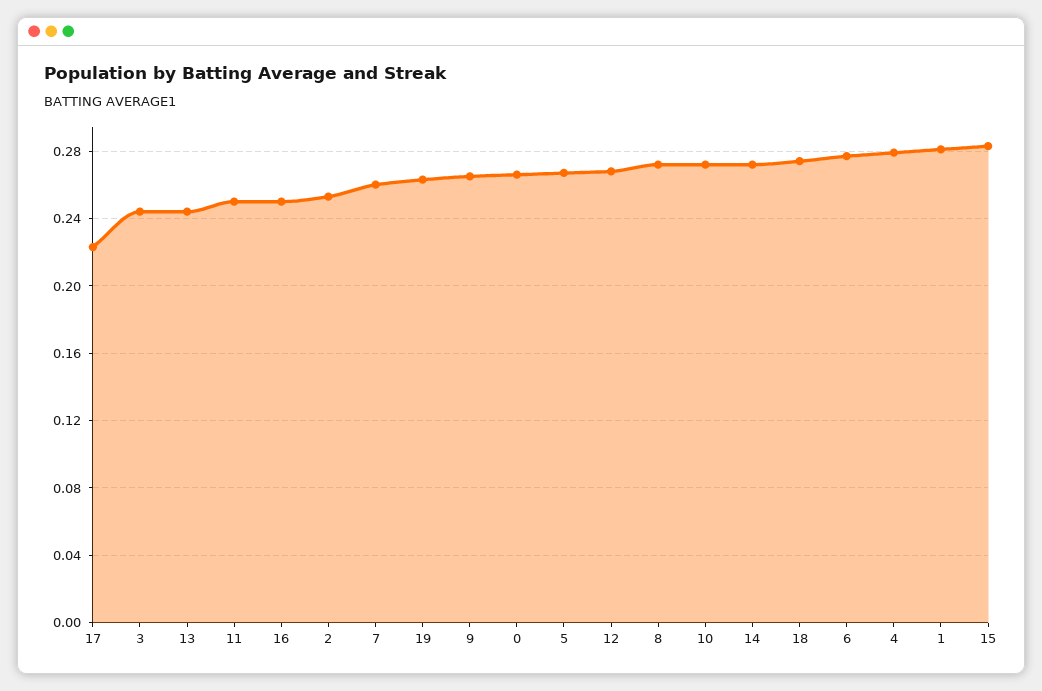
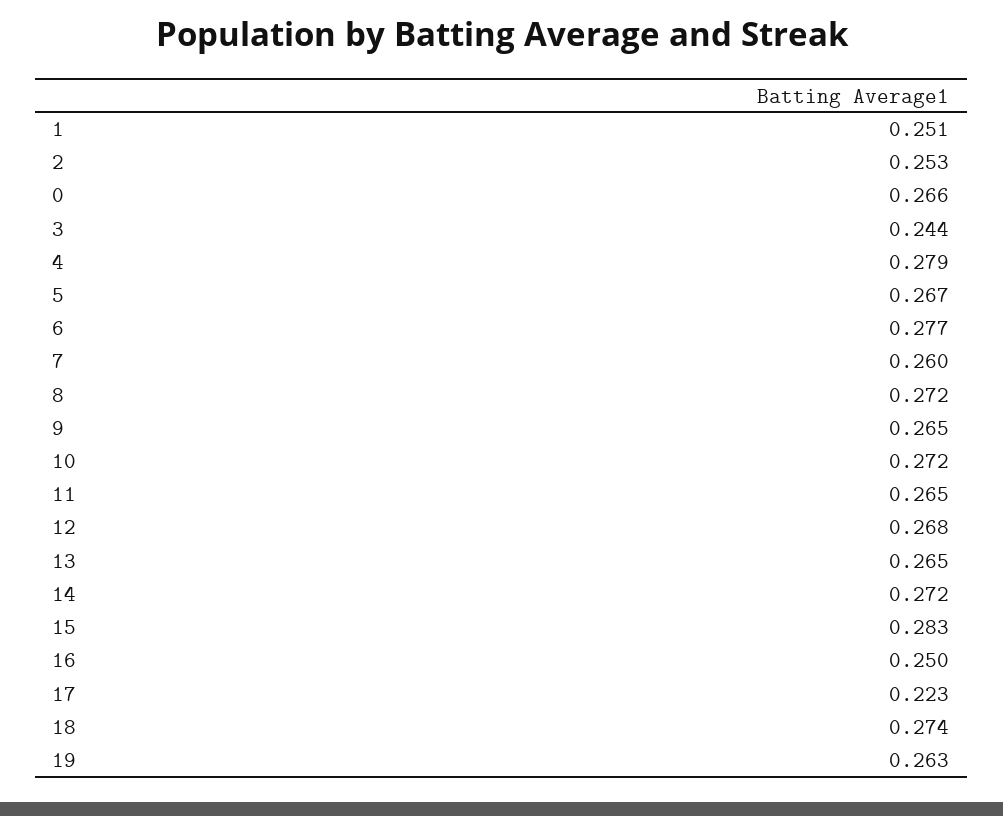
13: 0.245 -> 0.265
11: 0.25 -> 0.265
1: 0.28 -> 0.251

